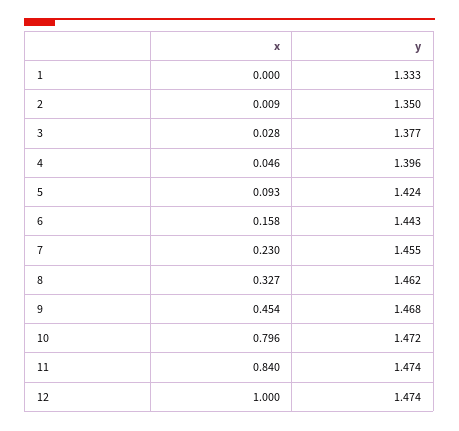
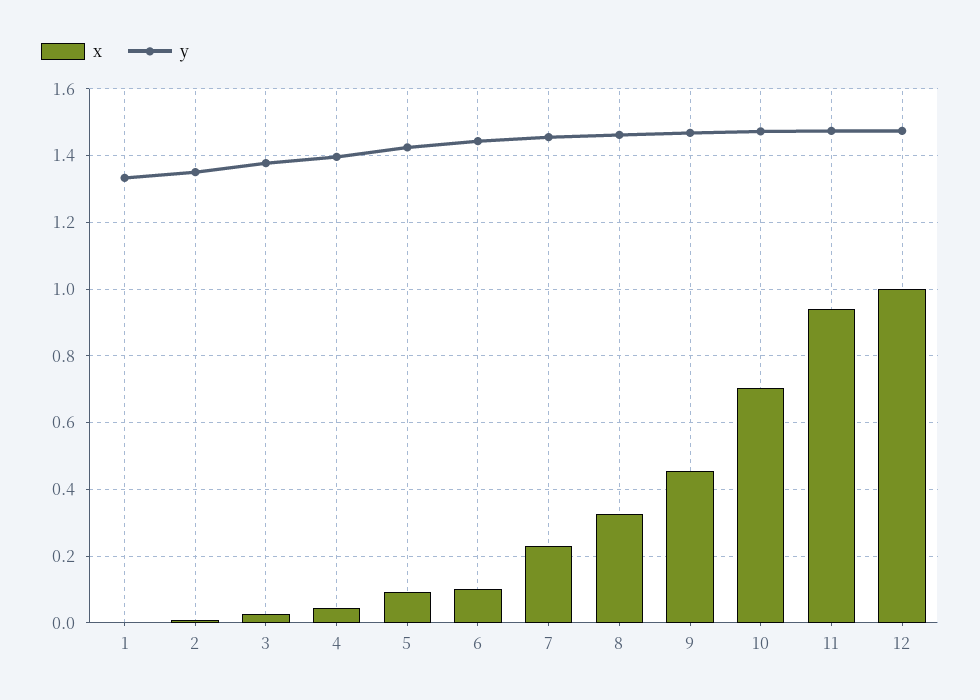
x, 6: 0.158 -> 0.1
x, 10: 0.796 -> 0.7
x, 11: 0.84 -> 0.94

